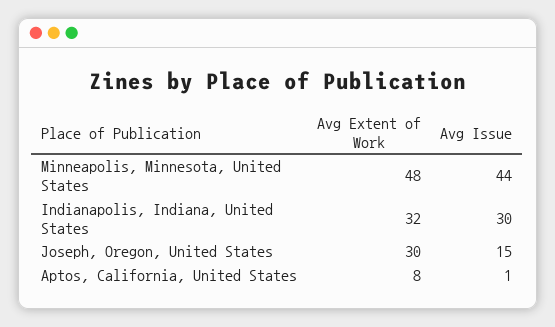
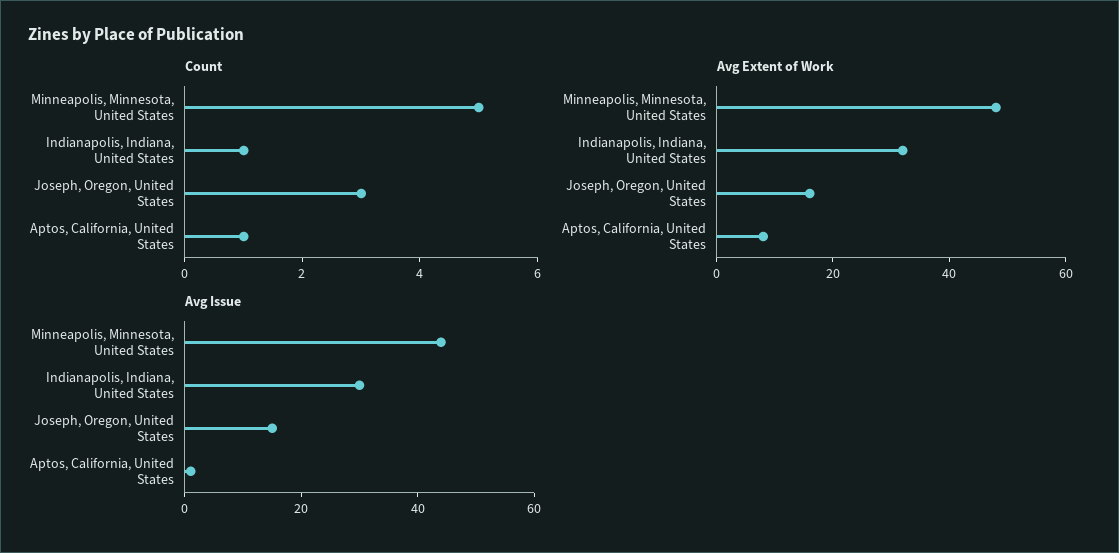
Avg Extent of Work, Joseph, Oregon, United States: 30 -> 15
Count, Minneapolis, Minnesota, United States: none -> 5
Count, Indianapolis, Indiana, United States: none -> 1
Count, Joseph, Oregon, United States: none -> 3
Count, Aptos, California, United States: none -> 1

